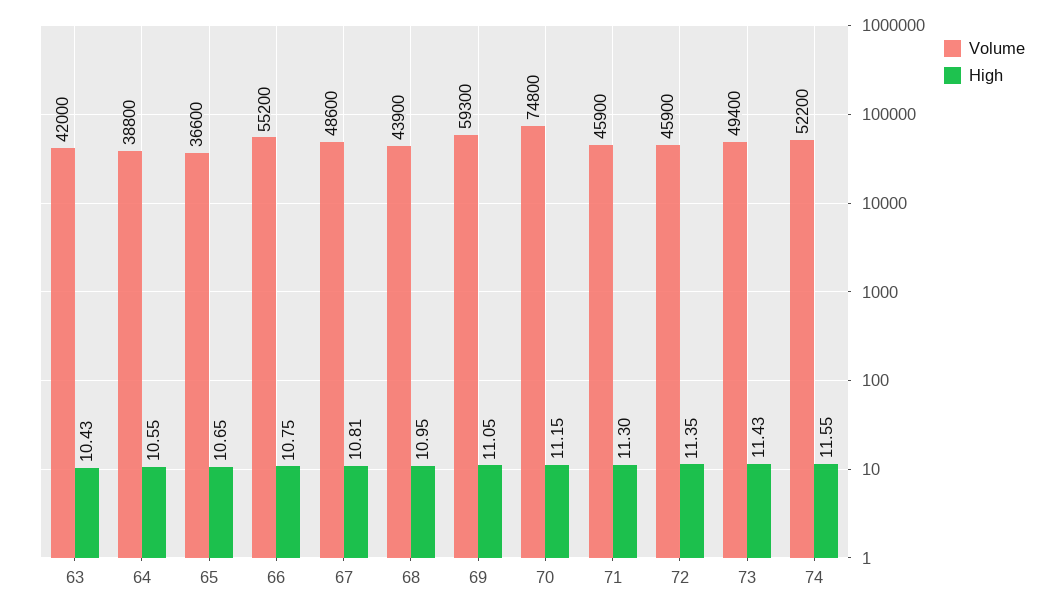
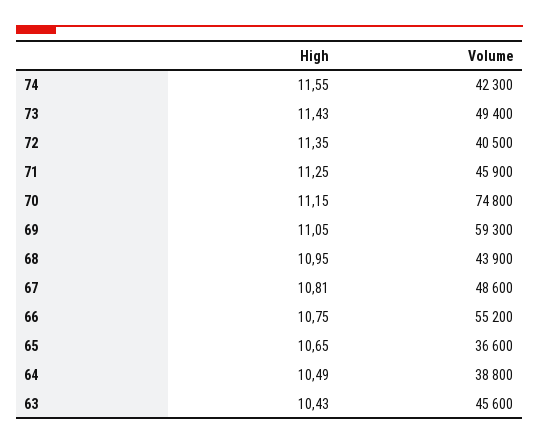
Volume, 63: 42000 -> 45600
High, 64: 10.55 -> 10.49
High, 71: 11.3 -> 11.25
Volume, 72: 45900 -> 40500
Volume, 74: 52200 -> 42300

